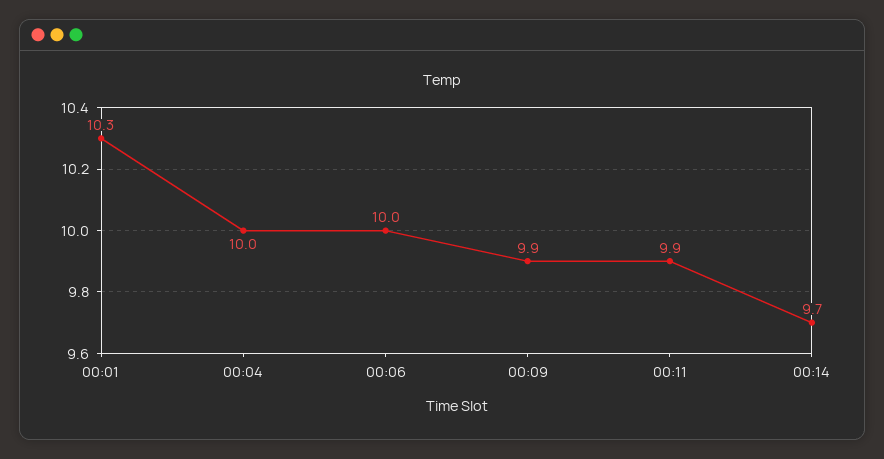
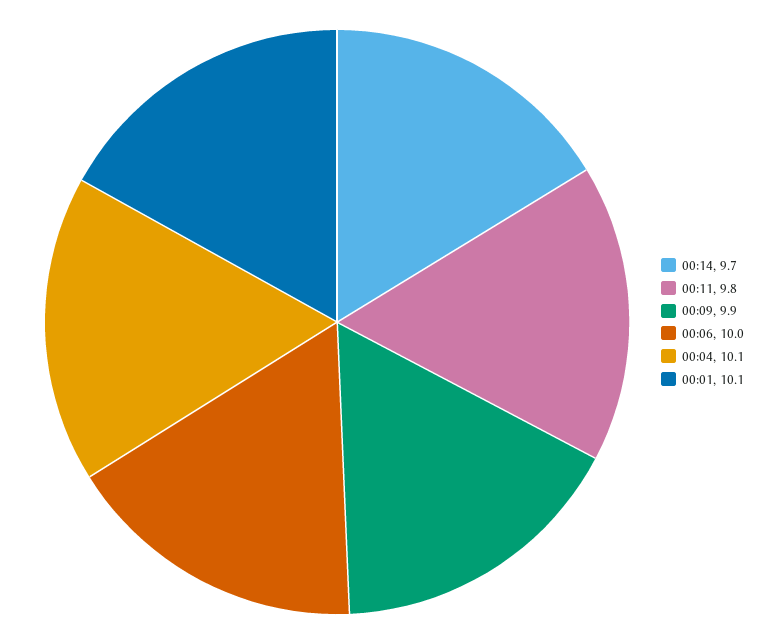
00:01: 10.3 -> 10.1
00:04: 10 -> 10.1
00:11: 9.9 -> 9.8

